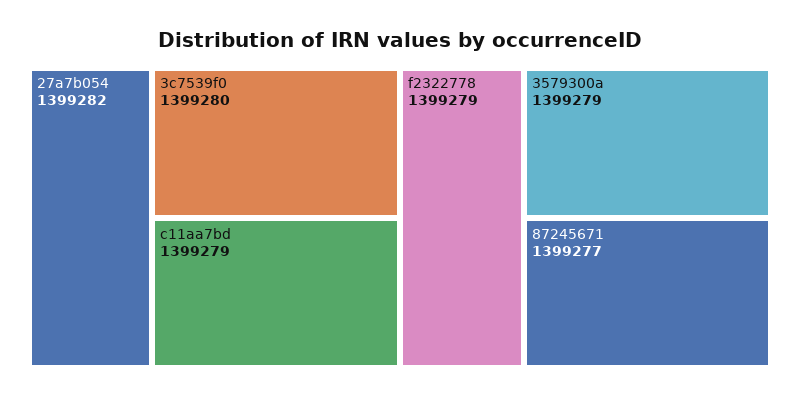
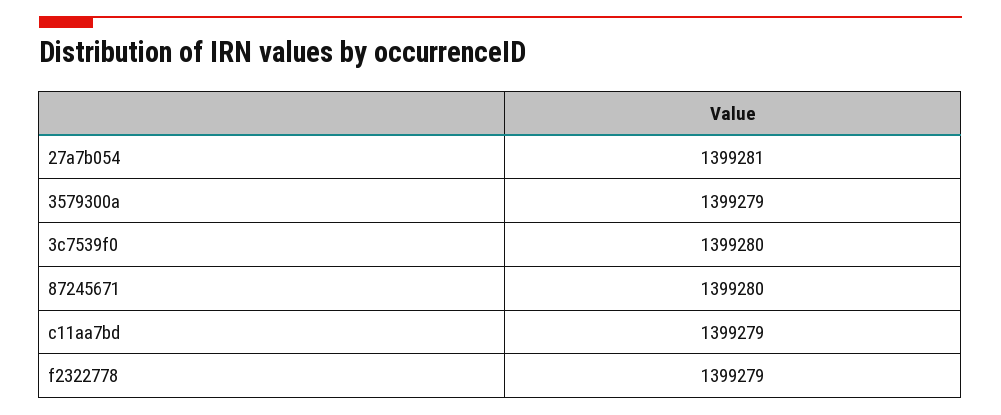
27a7b054: 1399282 -> 1399281
87245671: 1399277 -> 1399280

